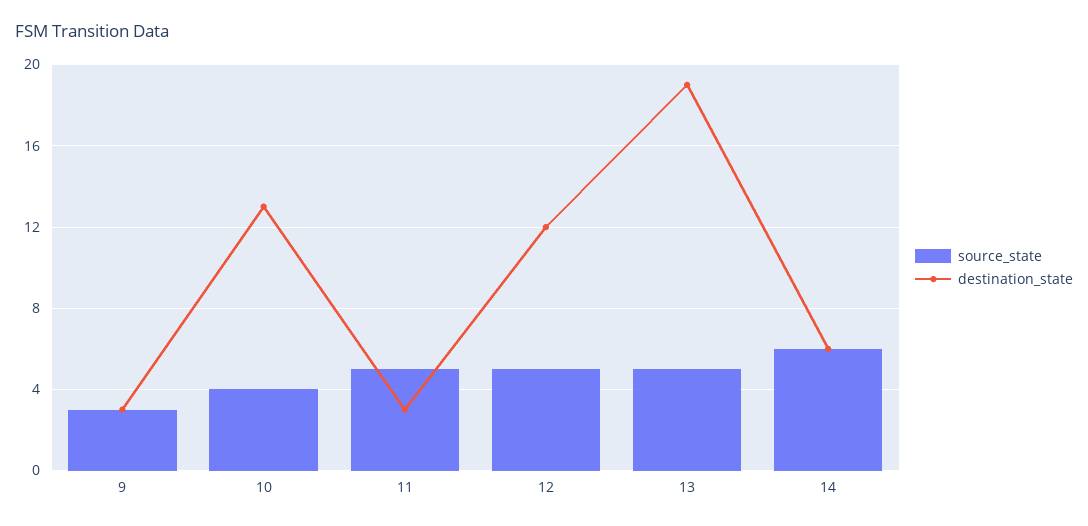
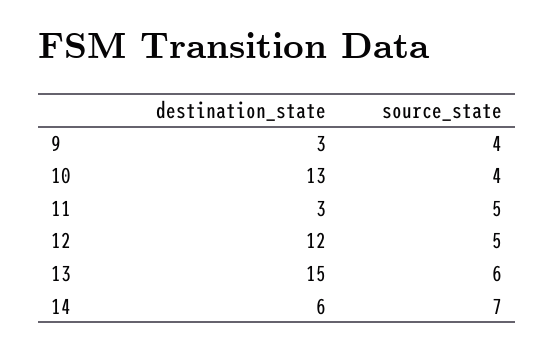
source_state, 9: 3 -> 4
source_state, 13: 5 -> 6
destination_state, 13: 19 -> 15
source_state, 14: 6 -> 7

